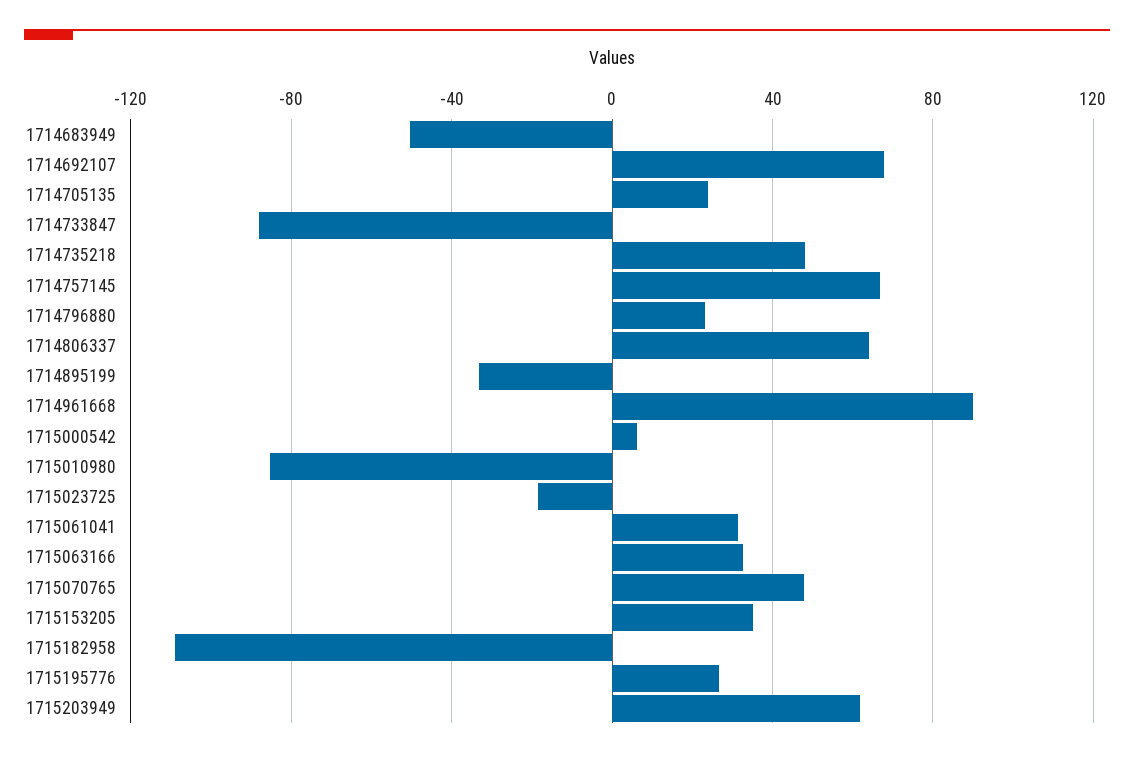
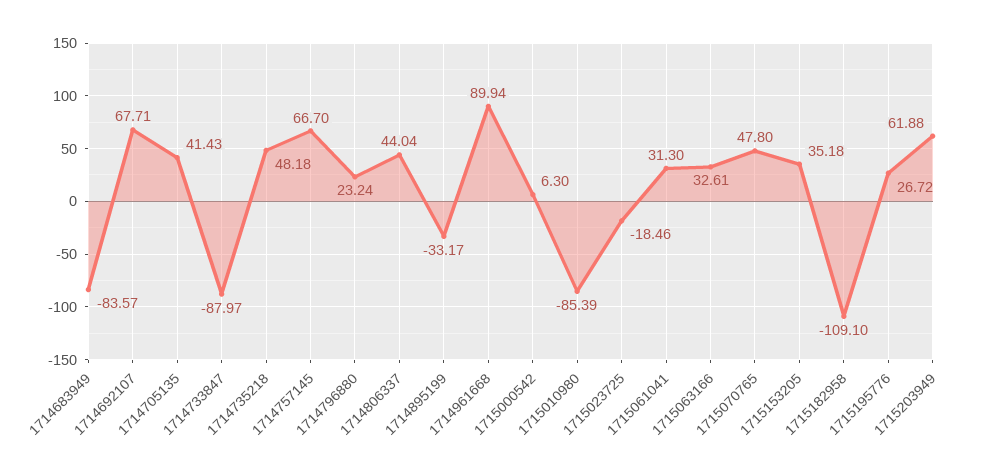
1714683949: -50 -> -83.57
1714705135: 25 -> 41.43
1714806337: 65 -> 44.04

